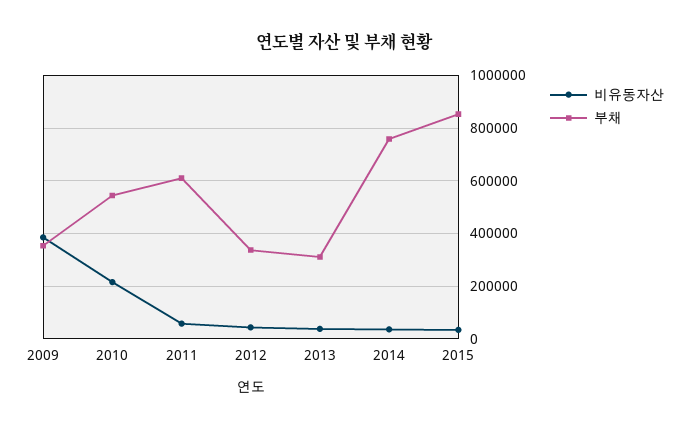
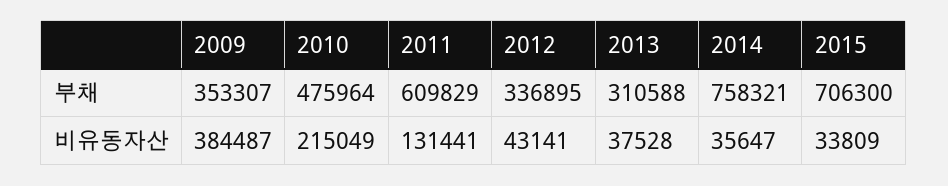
부채, 2010: 550000 -> 475964
비유동자산, 2011: 50000 -> 131441
부채, 2015: 850000 -> 706300

